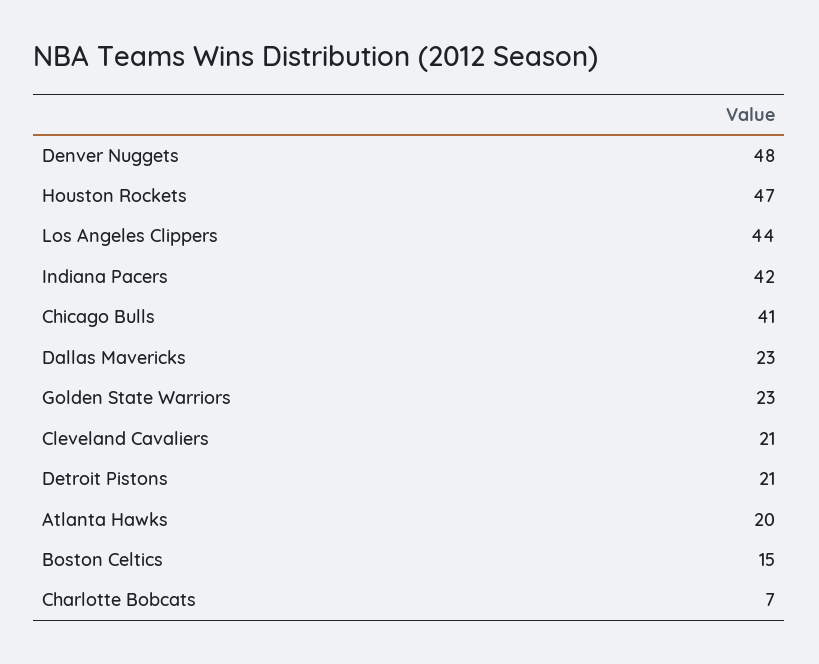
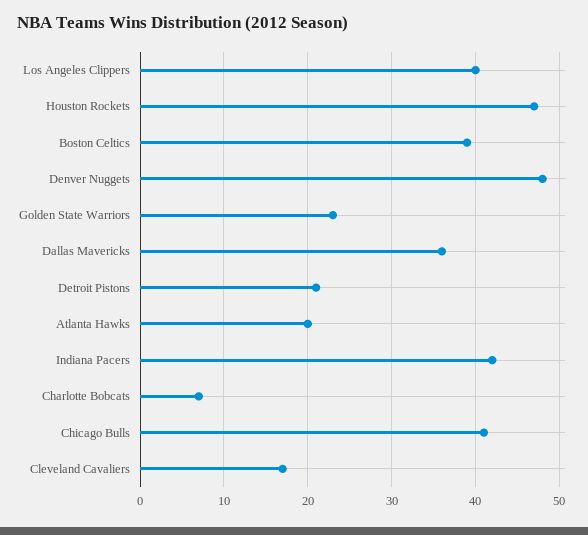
Los Angeles Clippers: 44 -> 40
Dallas Mavericks: 23 -> 36
Cleveland Cavaliers: 21 -> 17
Boston Celtics: 15 -> 39

